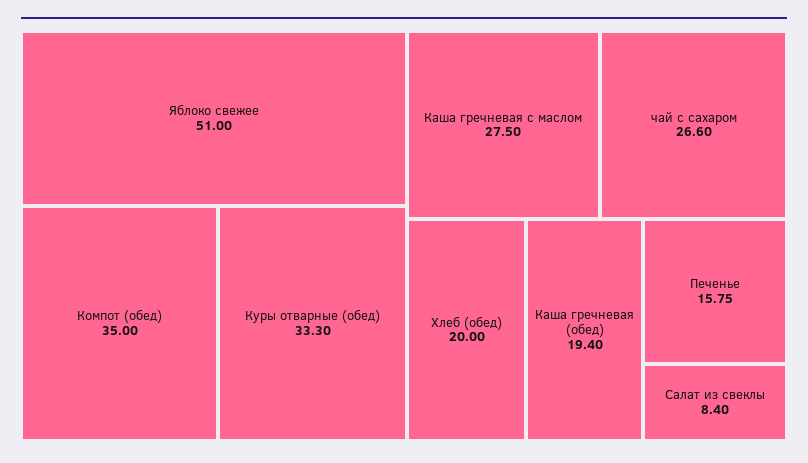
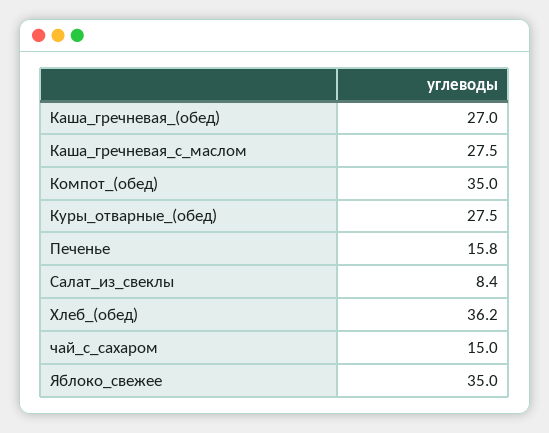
Яблоко свежее: 51 -> 35
Куры отварные (обед): 33.3 -> 27.5
чай с сахаром: 26.6 -> 15
Хлеб (обед): 20 -> 36.2
Каша гречневая (обед): 19.4 -> 27

